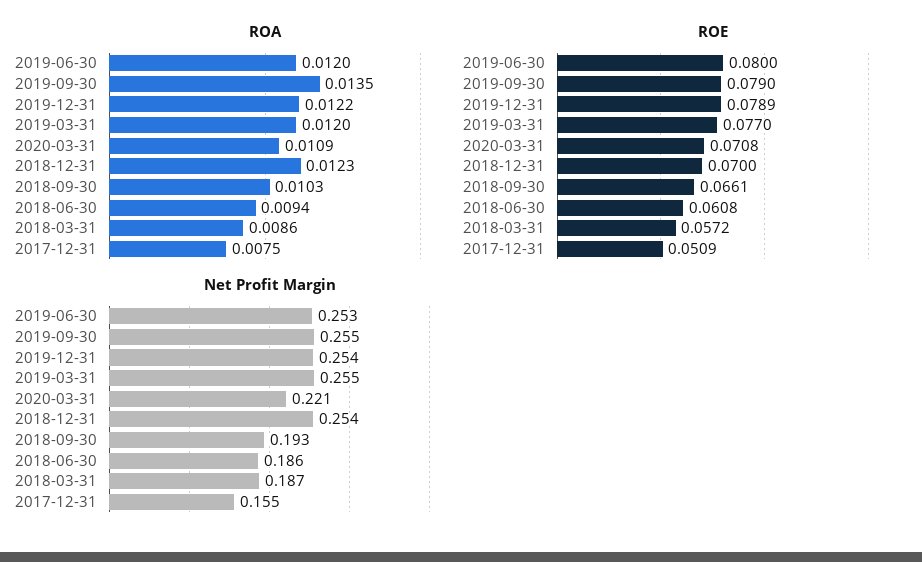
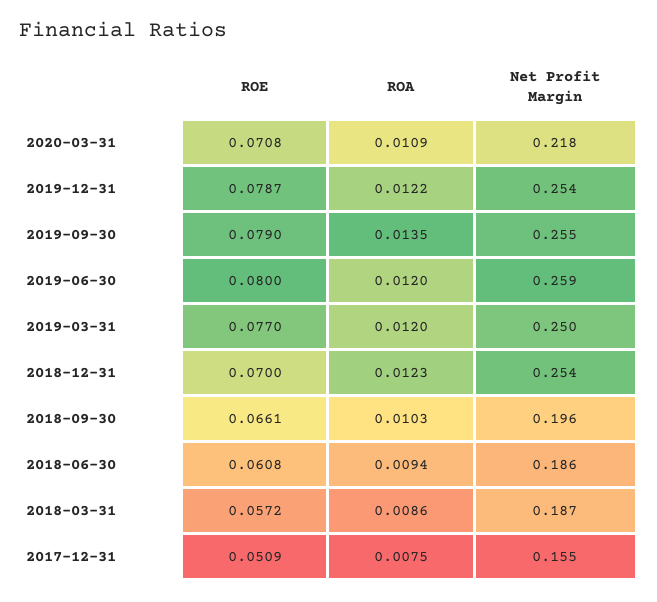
ROE, 2019-12-31: 0.0789 -> 0.0787
Net Profit Margin, 2019-06-30: 0.253 -> 0.259
Net Profit Margin, 2019-03-31: 0.255 -> 0.25
Net Profit Margin, 2020-03-31: 0.221 -> 0.218
Net Profit Margin, 2018-09-30: 0.193 -> 0.196

